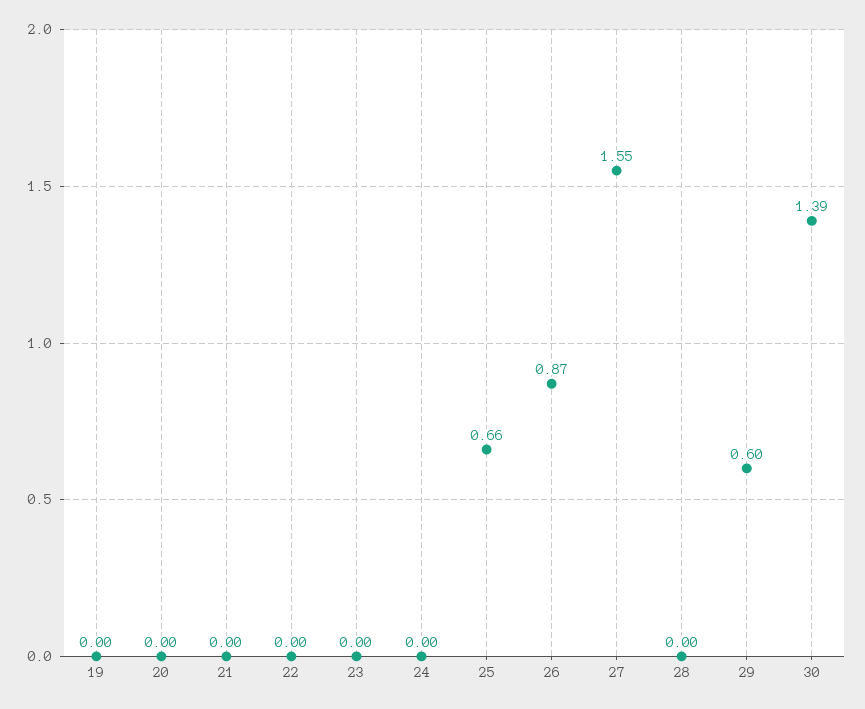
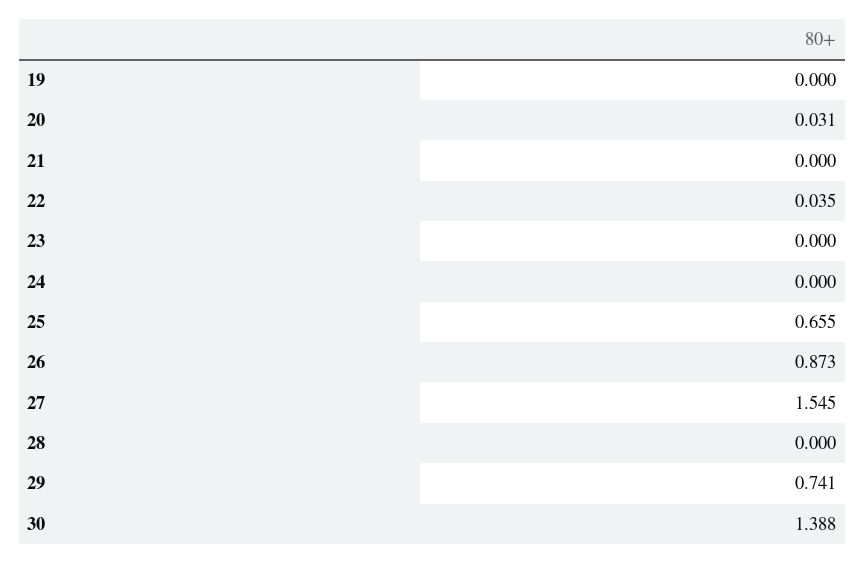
20: 0 -> 0.031
22: 0 -> 0.035
29: 0.6 -> 0.741

